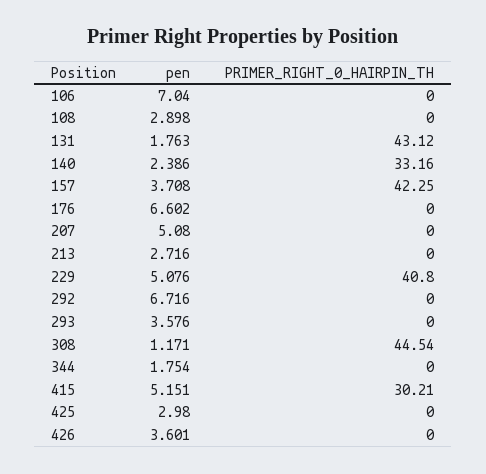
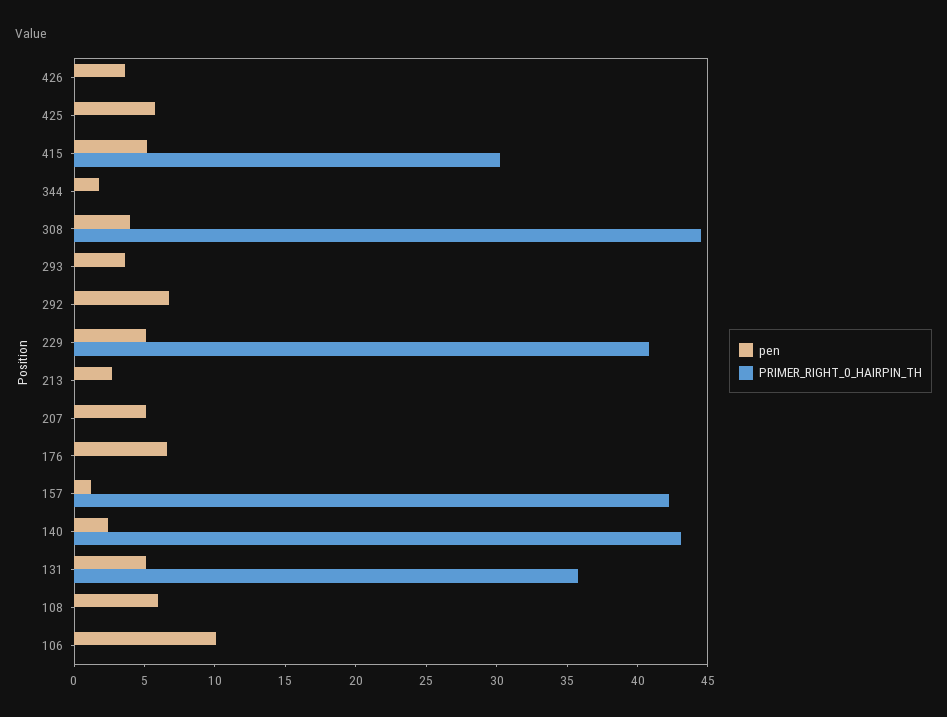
pen, 106: 7.04 -> 10
pen, 108: 2.898 -> 6
pen, 131: 1.763 -> 5
PRIMER_RIGHT_0_HAIRPIN_TH, 131: 43.12 -> 36
PRIMER_RIGHT_0_HAIRPIN_TH, 140: 33.16 -> 43
pen, 157: 3.708 -> 1
pen, 308: 1.171 -> 4
pen, 425: 2.98 -> 6

